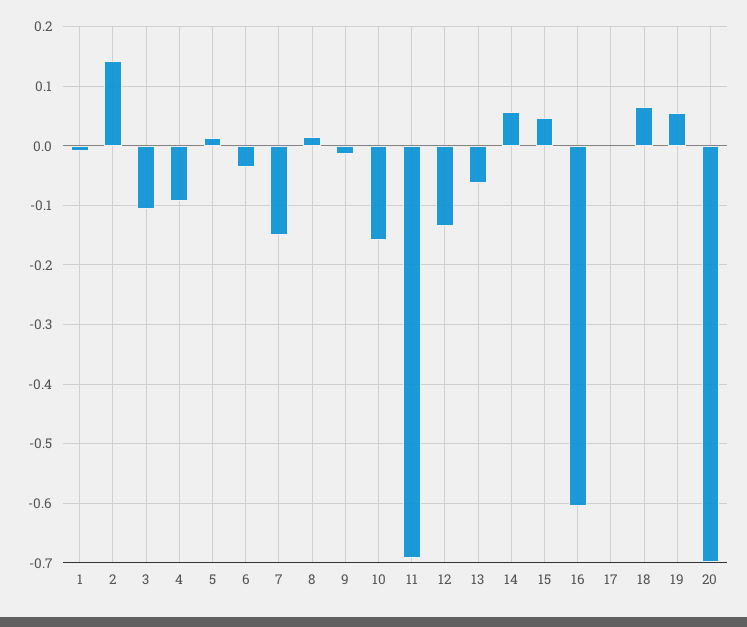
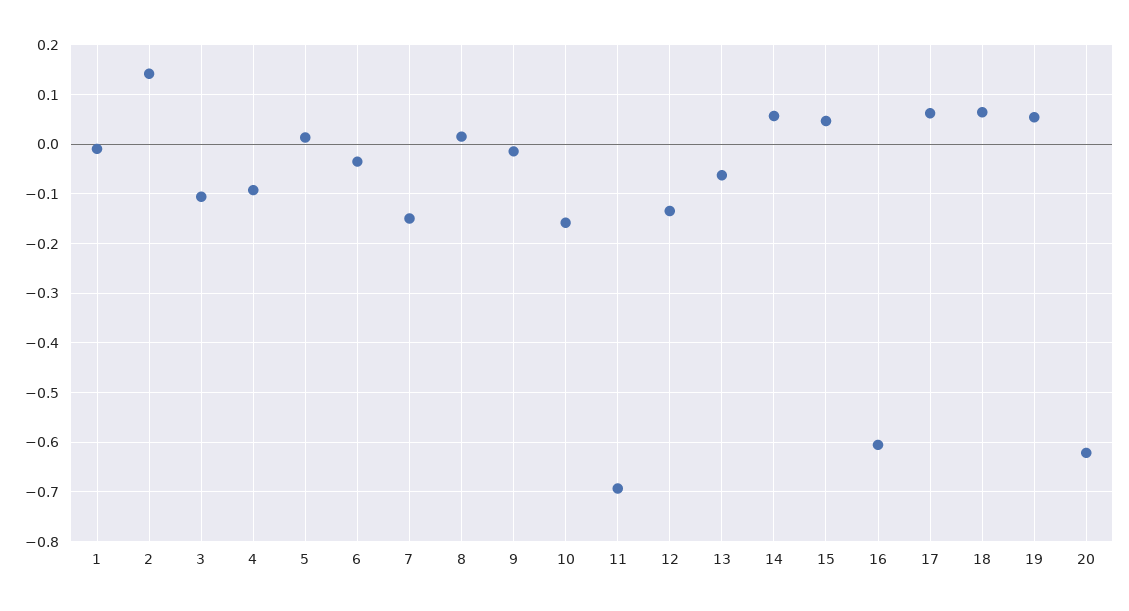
17: 0 -> 0.06
20: -0.7 -> -0.62

